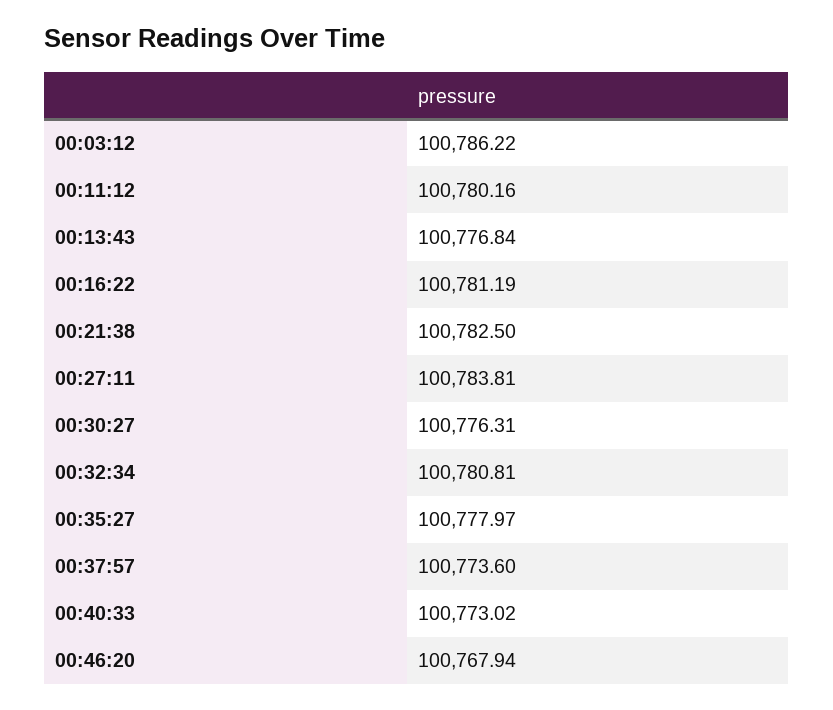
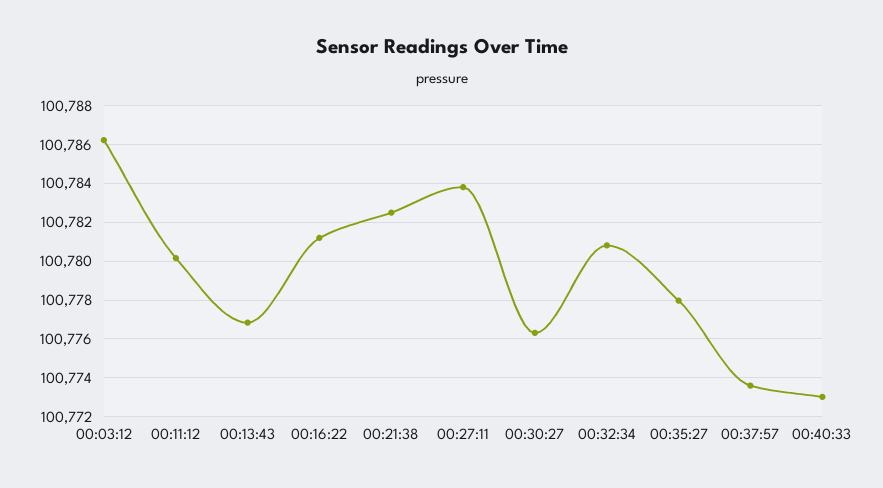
00:46:20: 100767.94 -> none

